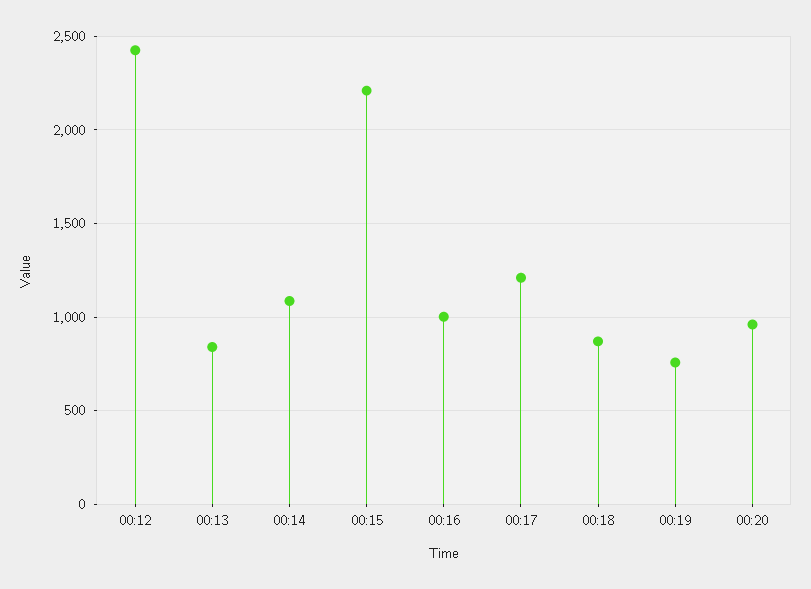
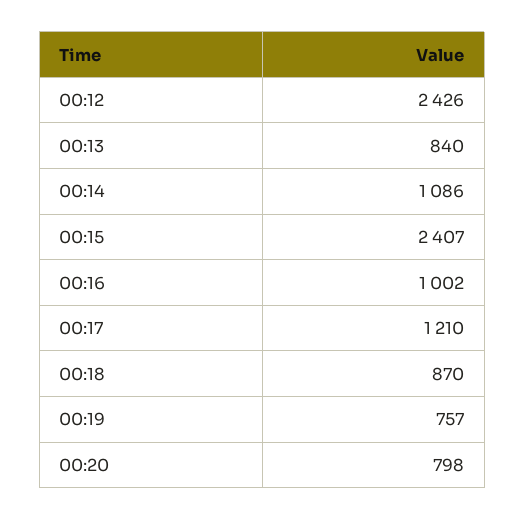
00:15: 2200 -> 2407
00:20: 950 -> 798

